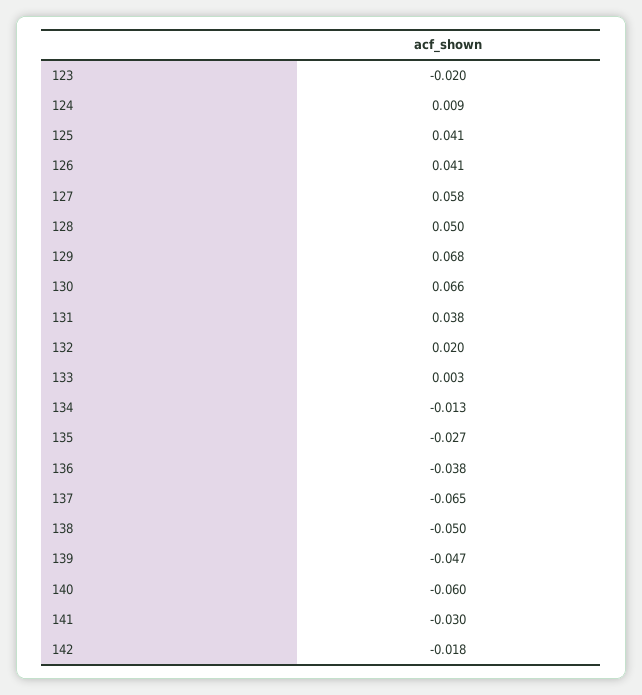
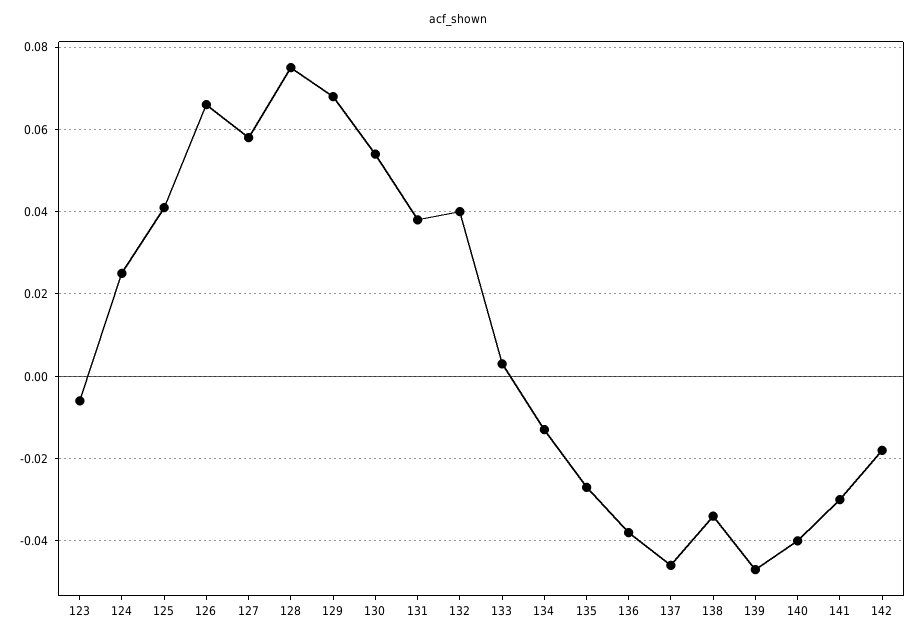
123: -0.02 -> -0.005
124: 0.009 -> 0.025
126: 0.041 -> 0.065
128: 0.05 -> 0.075
130: 0.066 -> 0.055
132: 0.02 -> 0.04
137: -0.065 -> -0.045
138: -0.05 -> -0.035
140: -0.06 -> -0.04

